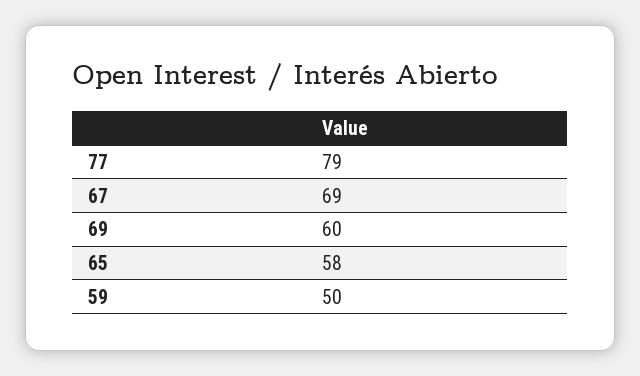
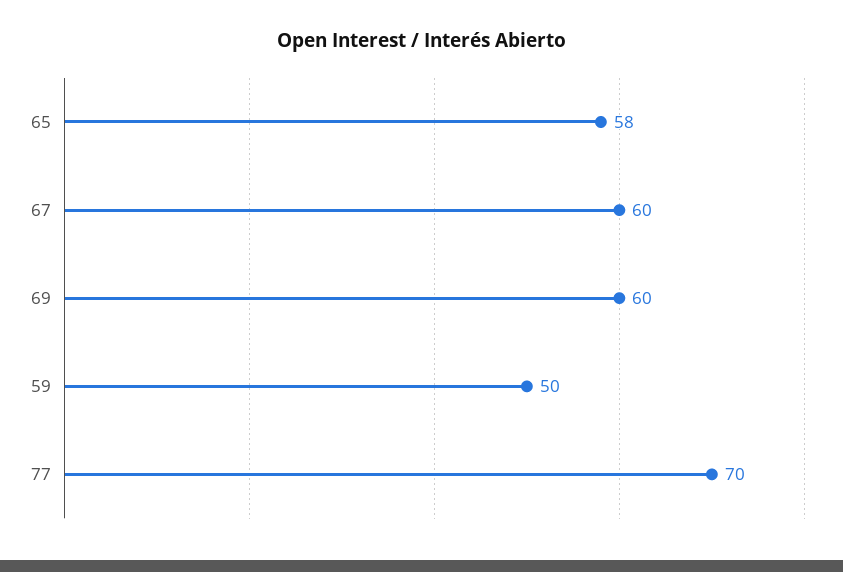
77: 79 -> 70
67: 69 -> 60

